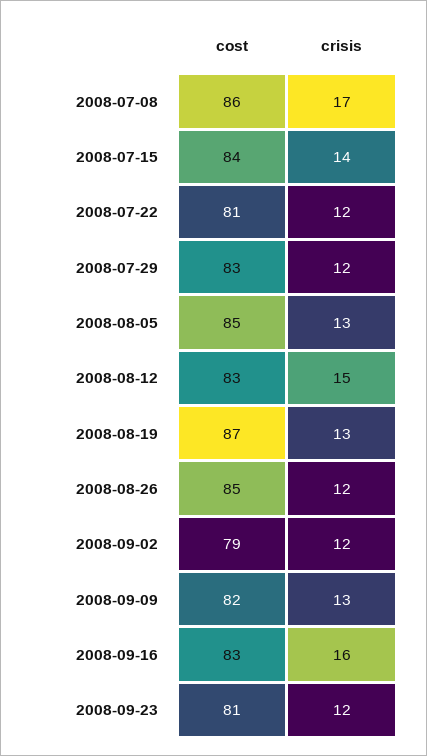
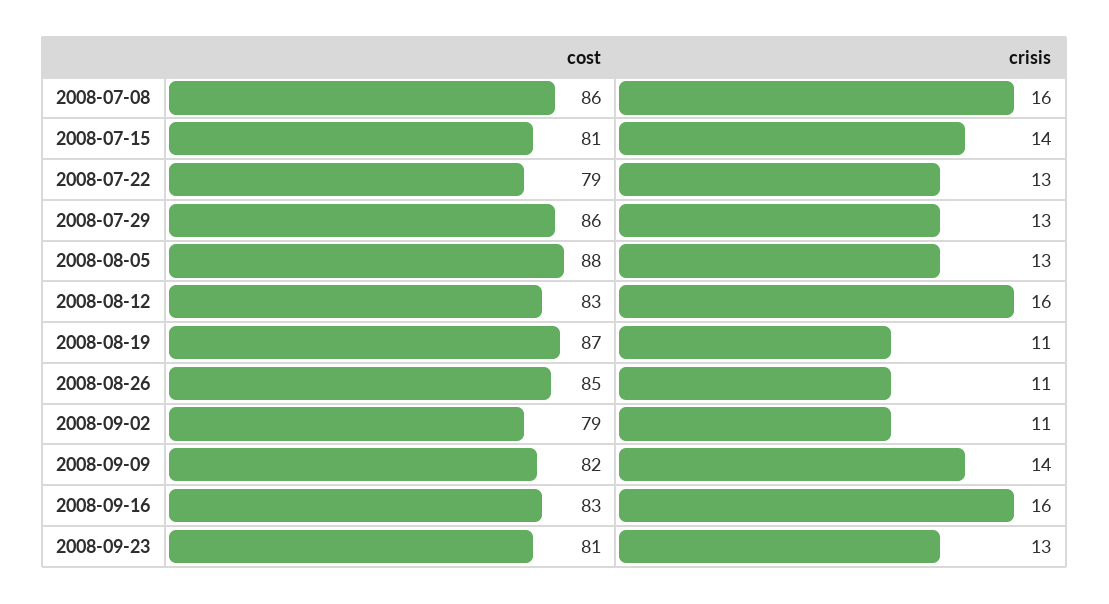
crisis, 2008-07-08: 17 -> 16
cost, 2008-07-15: 84 -> 81
cost, 2008-07-22: 81 -> 79
crisis, 2008-07-22: 12 -> 13
cost, 2008-07-29: 83 -> 86
crisis, 2008-07-29: 12 -> 13
cost, 2008-08-05: 85 -> 88
crisis, 2008-08-12: 15 -> 16
crisis, 2008-08-19: 13 -> 11
crisis, 2008-08-26: 12 -> 11
crisis, 2008-09-02: 12 -> 11
crisis, 2008-09-09: 13 -> 14
crisis, 2008-09-23: 12 -> 13

